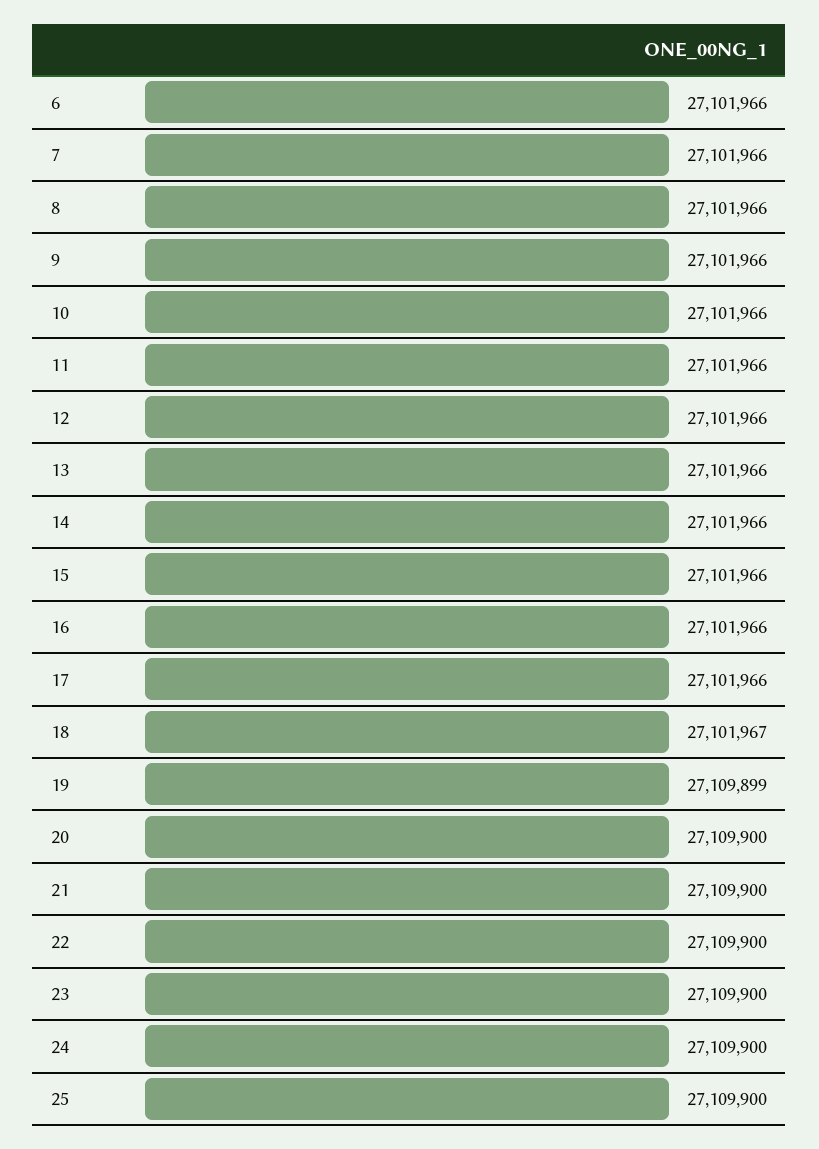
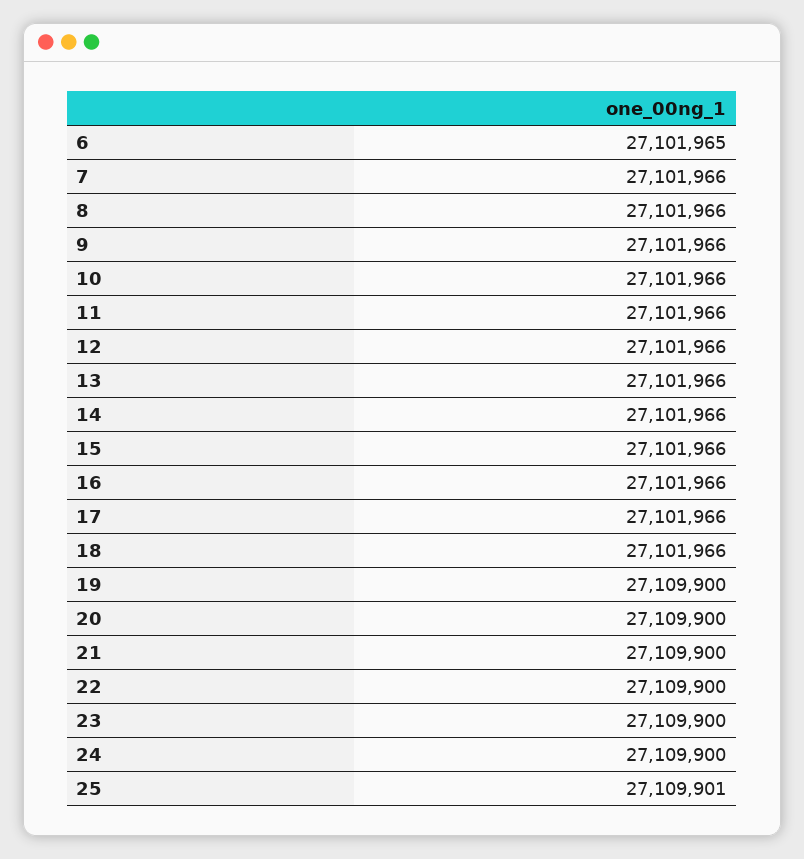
6: 27101966 -> 27101965
18: 27101967 -> 27101966
19: 27109899 -> 27109900
25: 27109900 -> 27109901

